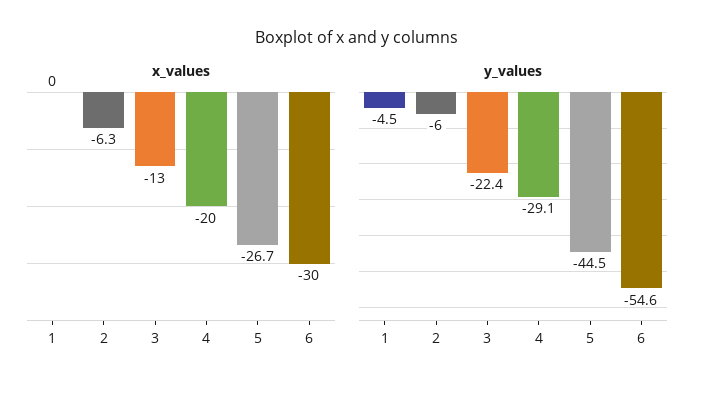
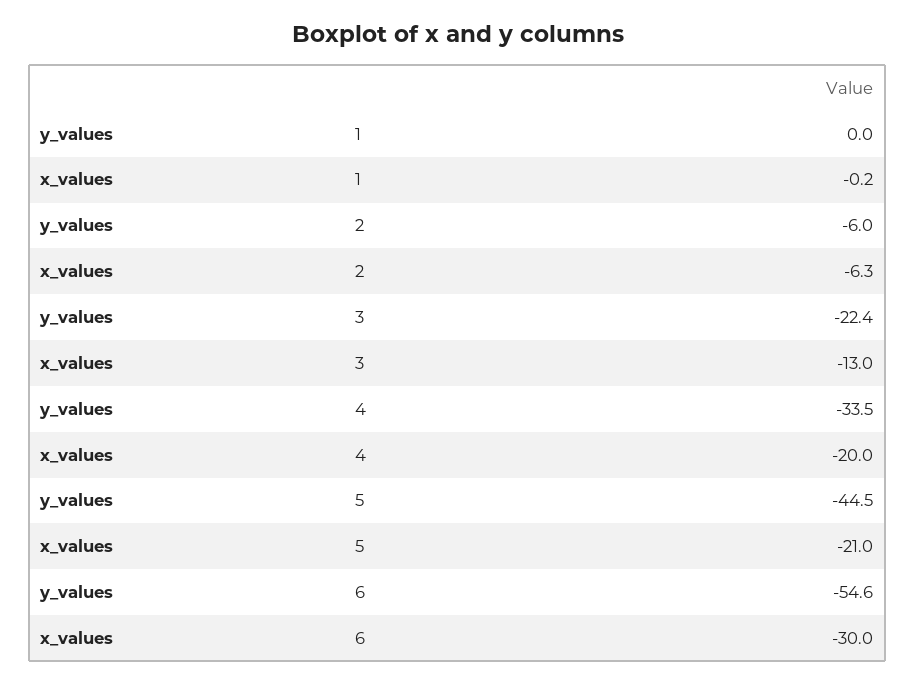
x_values, 1: 0 -> -0.2
x_values, 5: -26.7 -> -21
y_values, 1: -4.5 -> 0
y_values, 4: -29.1 -> -33.5

